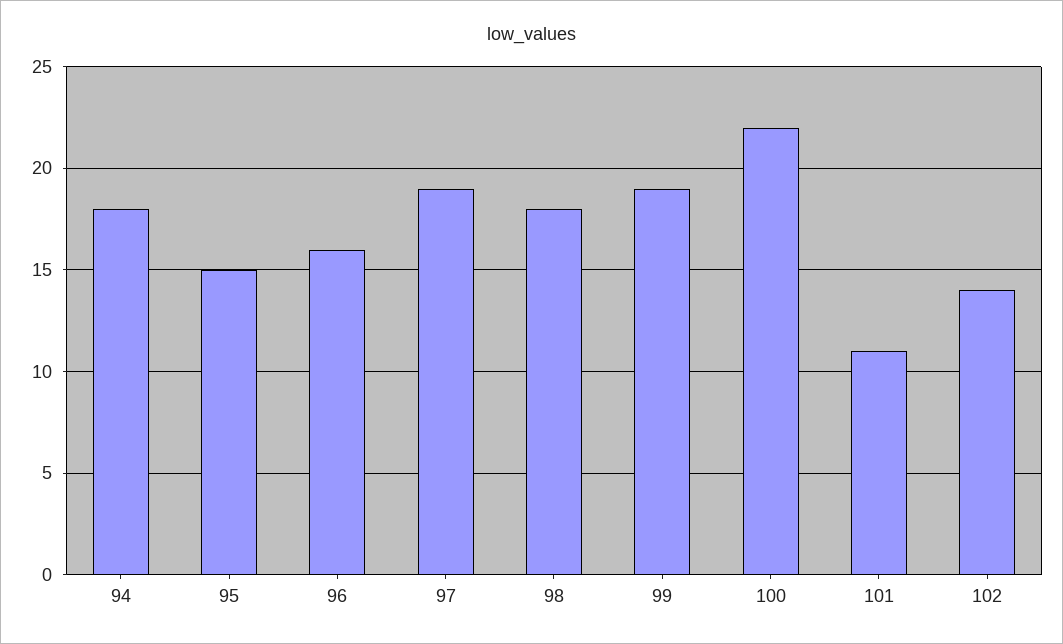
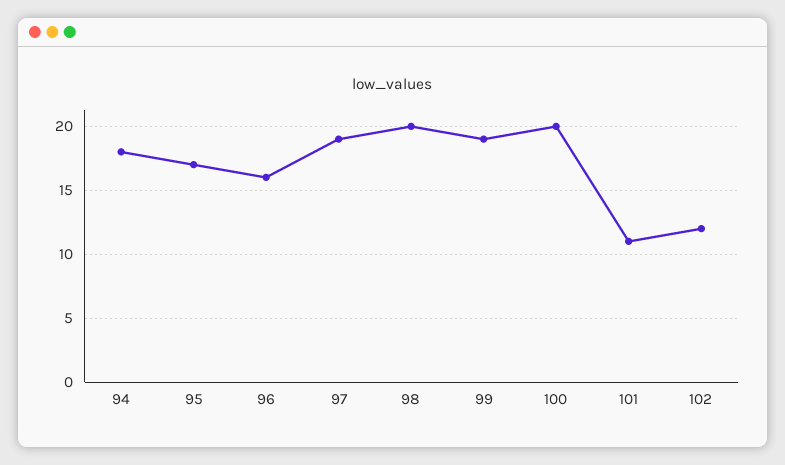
95: 15 -> 17
98: 18 -> 20
100: 22 -> 20
102: 14 -> 12

